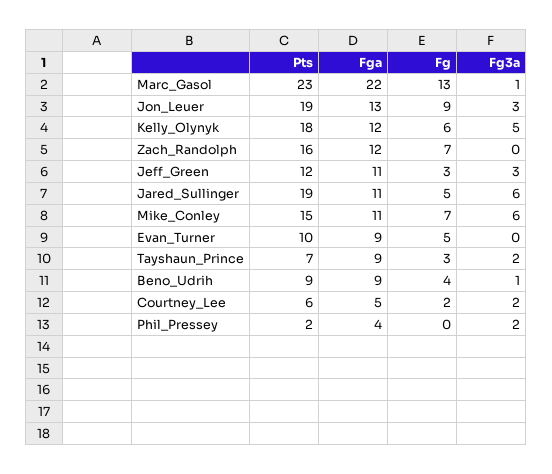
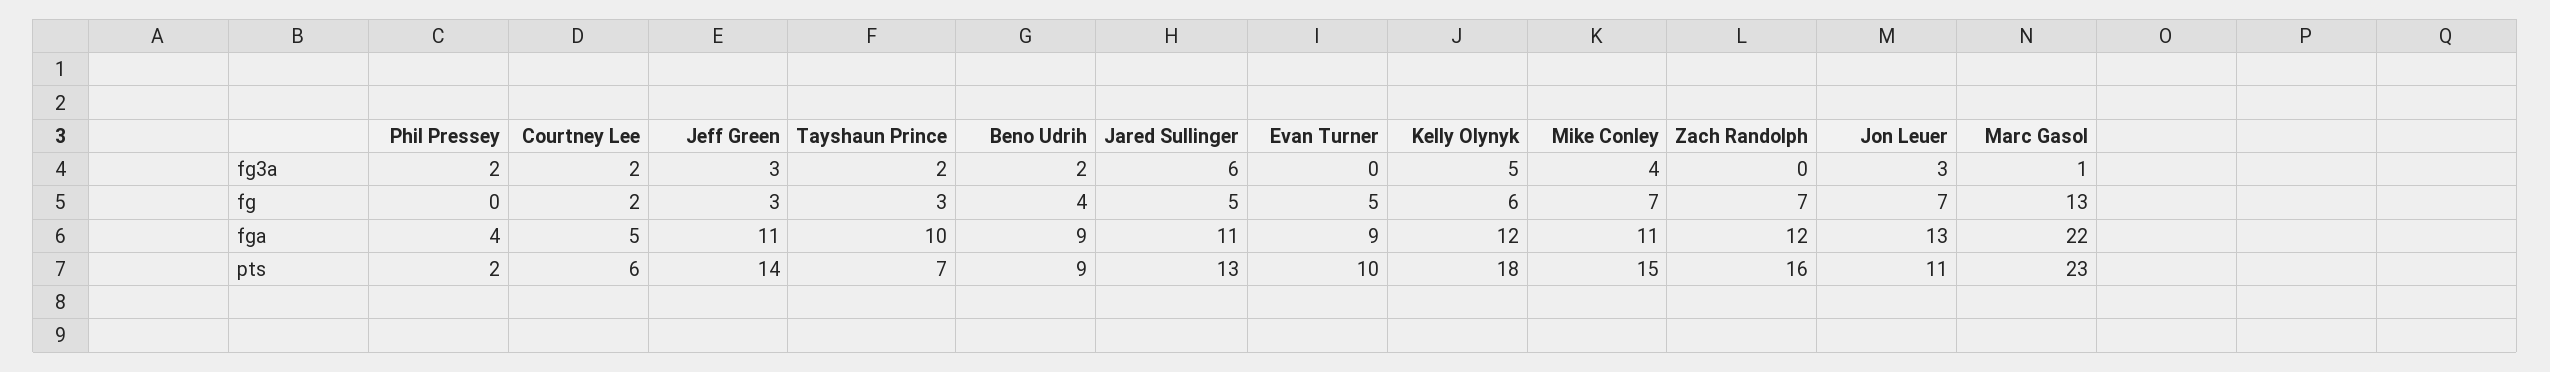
Pts, Jon_Leuer: 19 -> 11
Fg, Jon_Leuer: 9 -> 7
Pts, Jeff_Green: 12 -> 14
Pts, Jared_Sullinger: 19 -> 13
Fg3a, Mike_Conley: 6 -> 4
Fga, Tayshaun_Prince: 9 -> 10
Fg3a, Beno_Udrih: 1 -> 2

